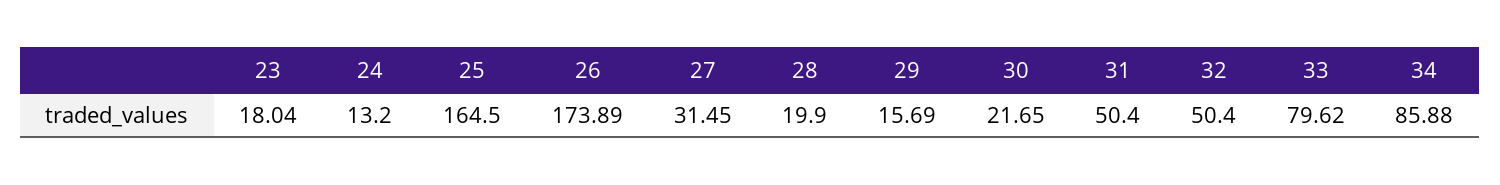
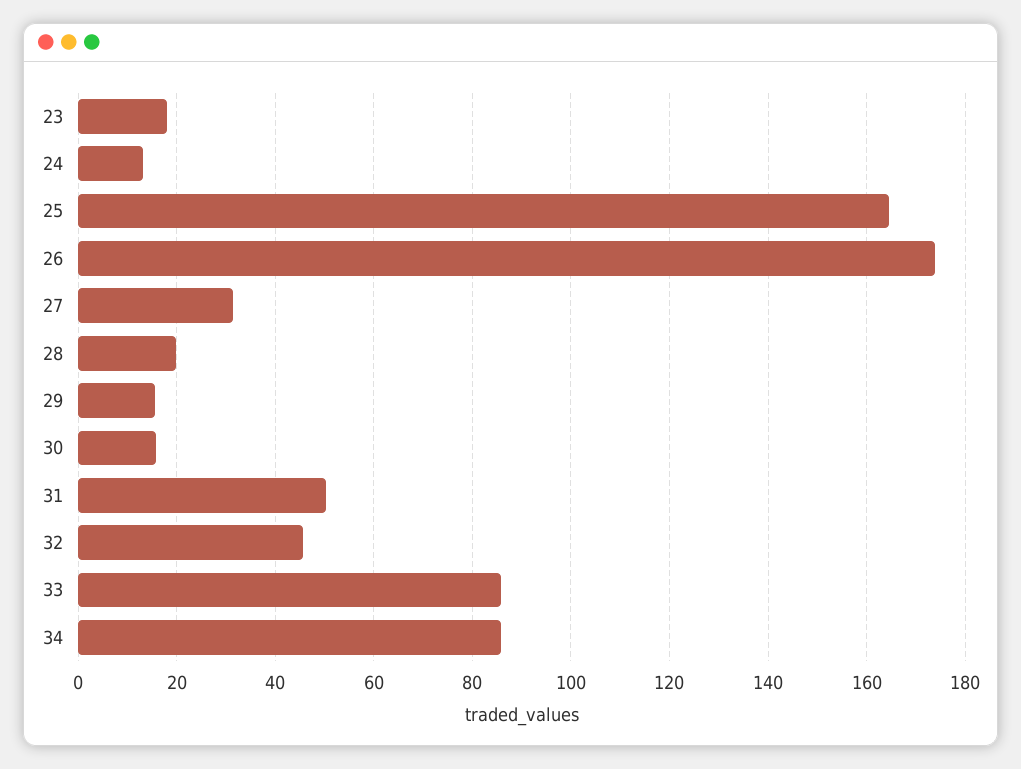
30: 21.65 -> 16
32: 50.4 -> 46
33: 79.62 -> 86

